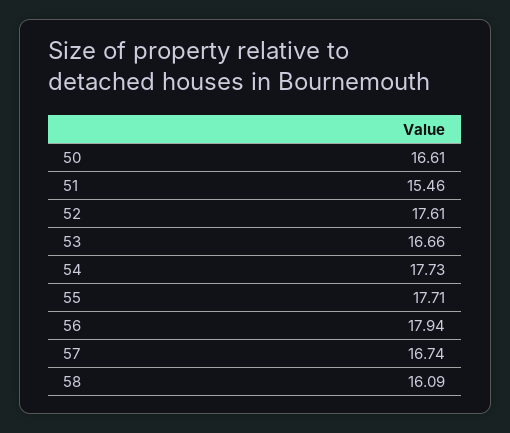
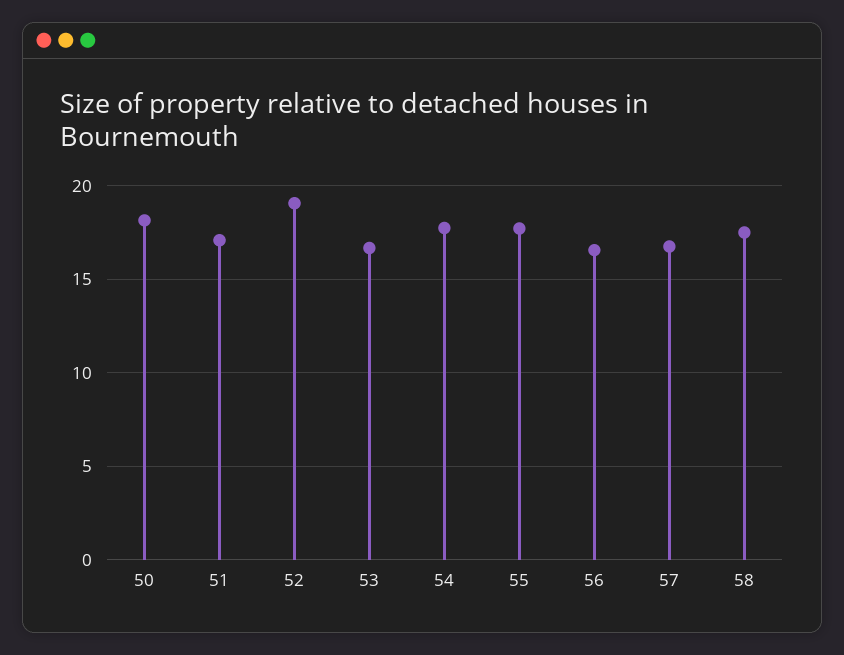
50: 16.61 -> 18
51: 15.46 -> 17
52: 17.61 -> 19
56: 17.94 -> 16.5
58: 16.09 -> 17.5

